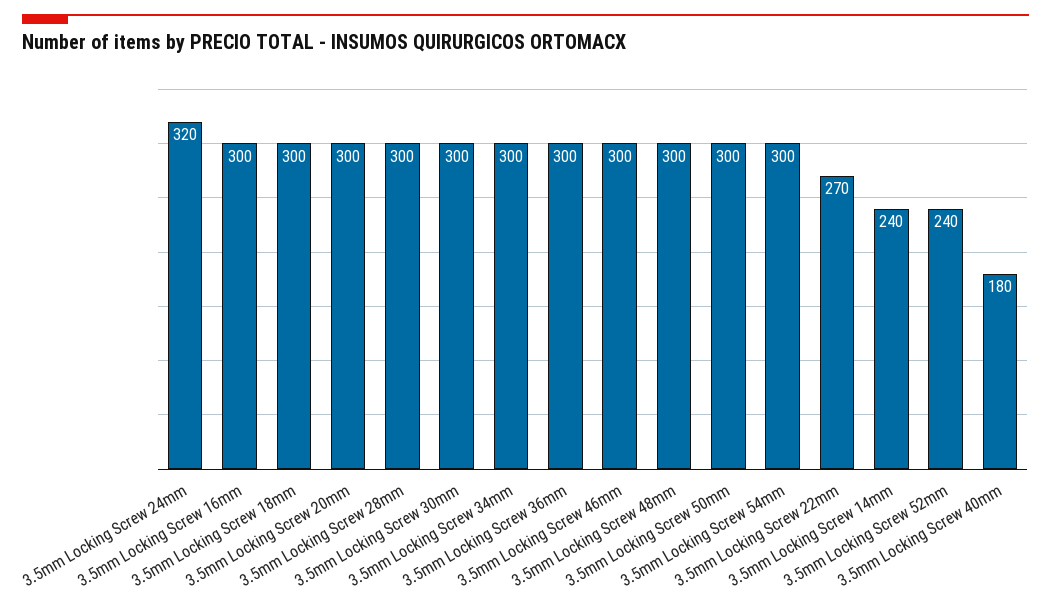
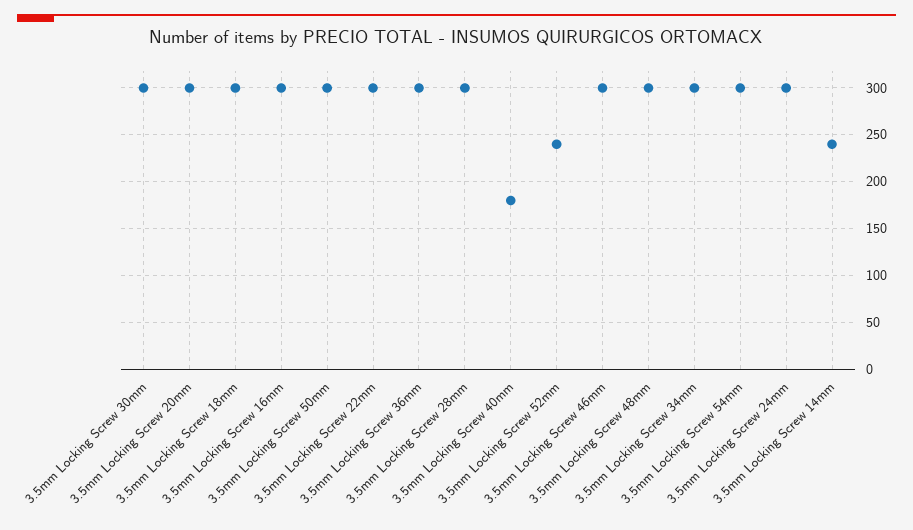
3.5mm Locking Screw 24mm: 320 -> 300
3.5mm Locking Screw 22mm: 270 -> 300

